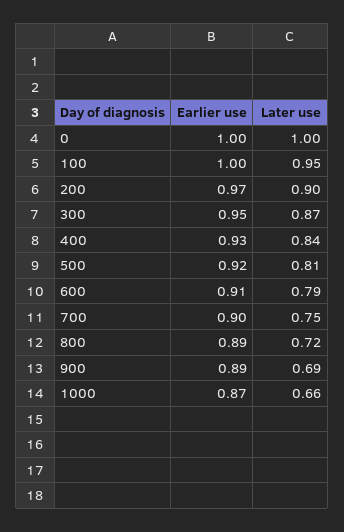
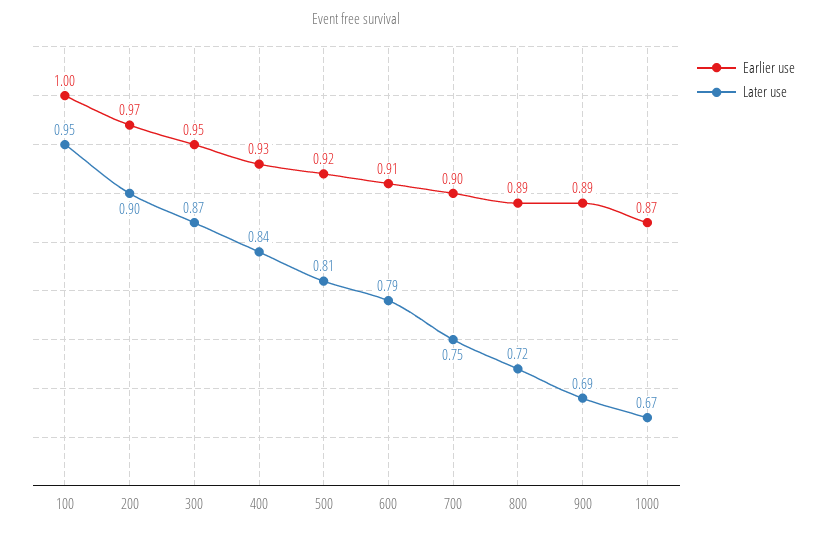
Earlier use, 0: 1 -> none
Later use, 0: 1 -> none
Later use, 1000: 0.66 -> 0.67

